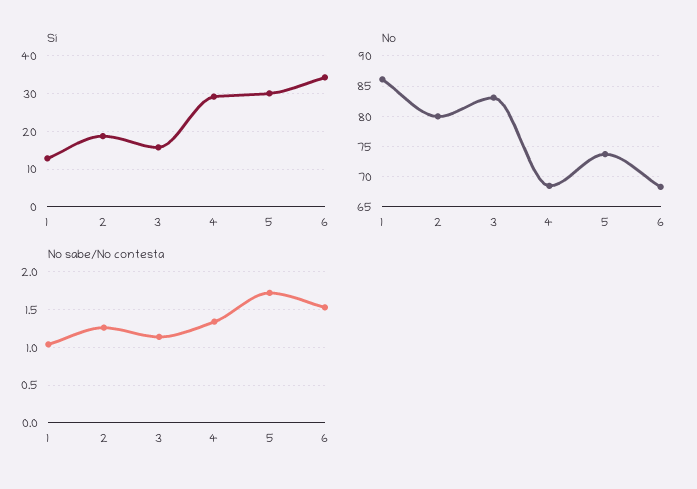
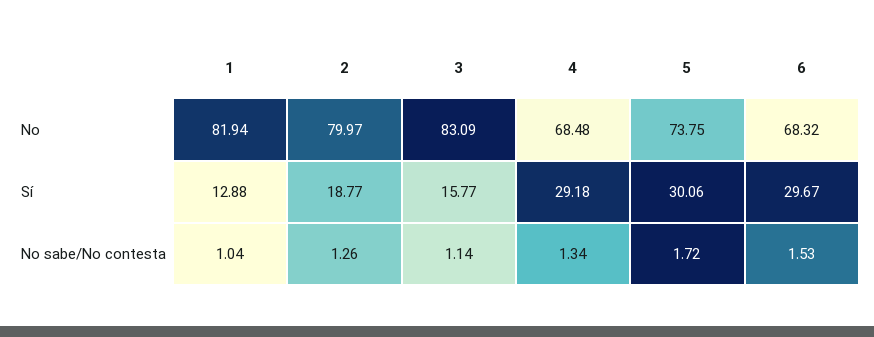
Sí, 6: 34 -> 29.67
No, 1: 86 -> 81.94

